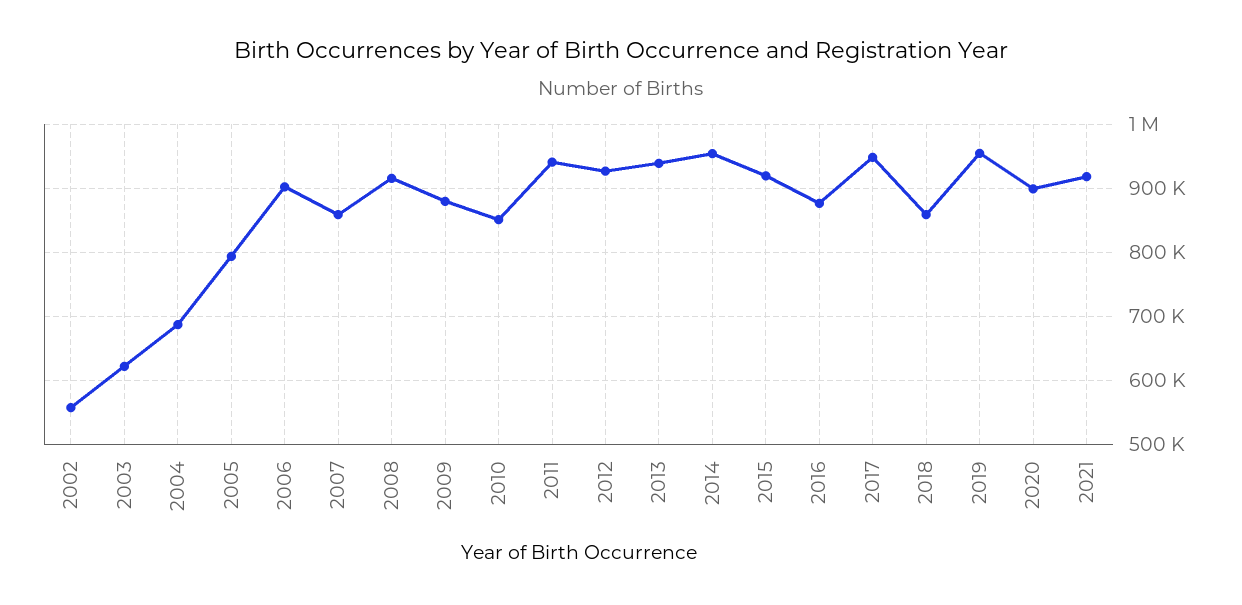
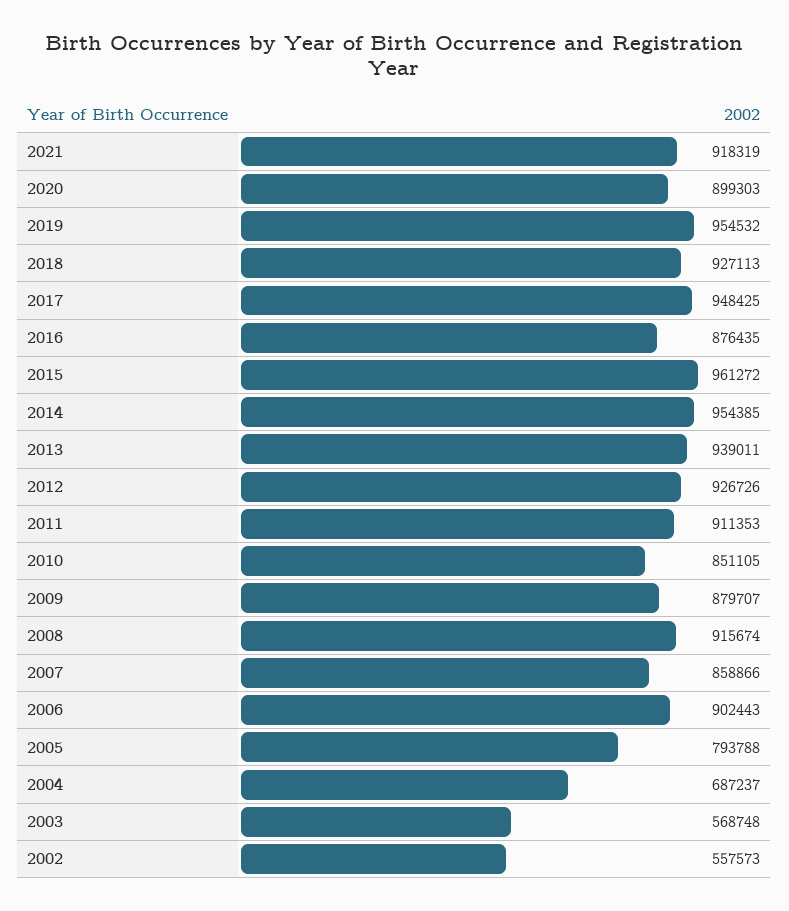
2003: 620000 -> 568748
2011: 940000 -> 911353
2015: 920000 -> 961272
2018: 860000 -> 927113

